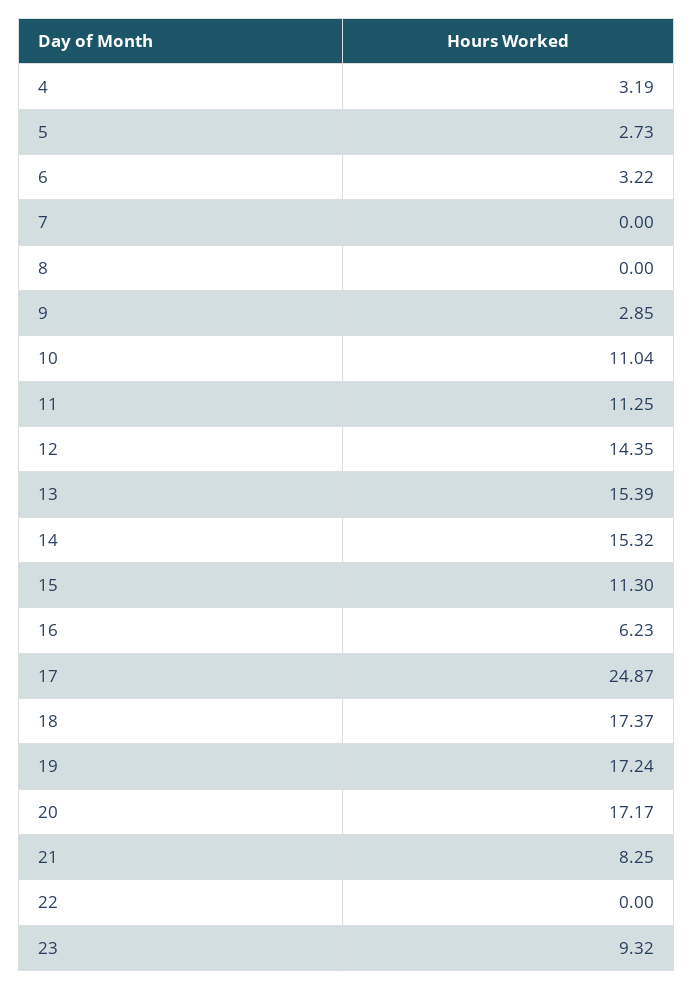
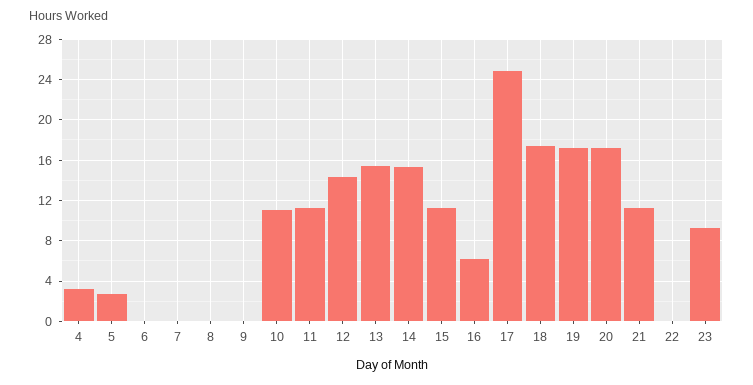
6: 3.22 -> 0
9: 2.85 -> 0
21: 8.25 -> 11

